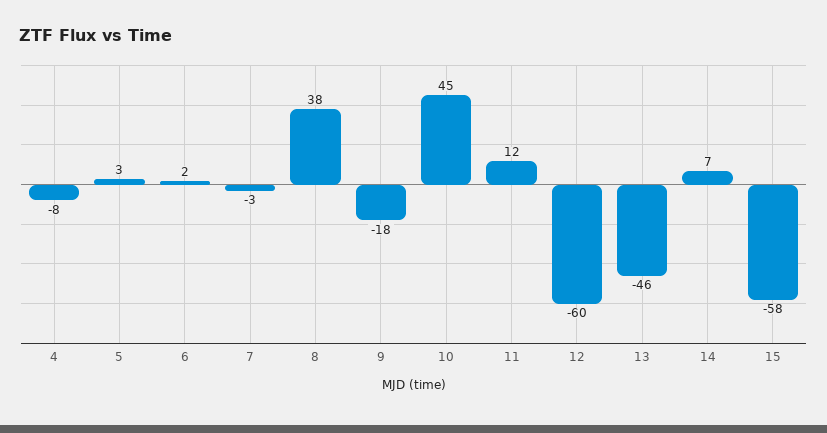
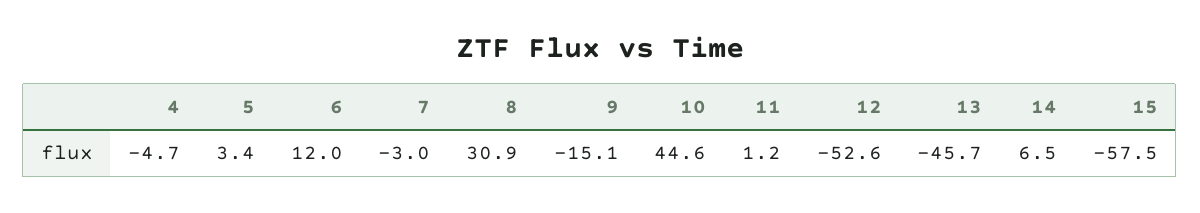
4: -8 -> -4.7
6: 2 -> 12
8: 38 -> 30.9
9: -18 -> -15.1
11: 12 -> 1.2
12: -60 -> -52.6

